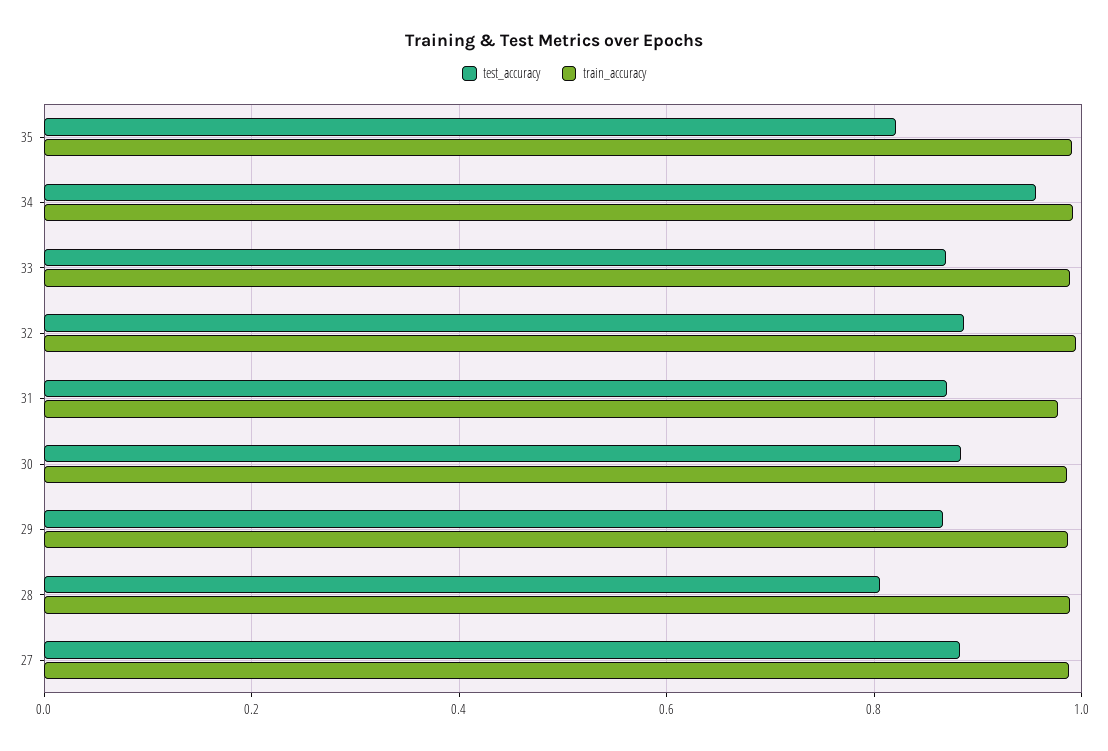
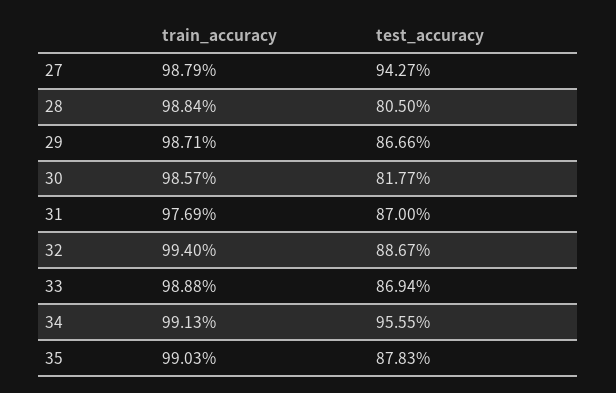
test_accuracy, 35: 0.82 -> 0.8783
test_accuracy, 30: 0.88 -> 0.8177
test_accuracy, 27: 0.88 -> 0.9427

